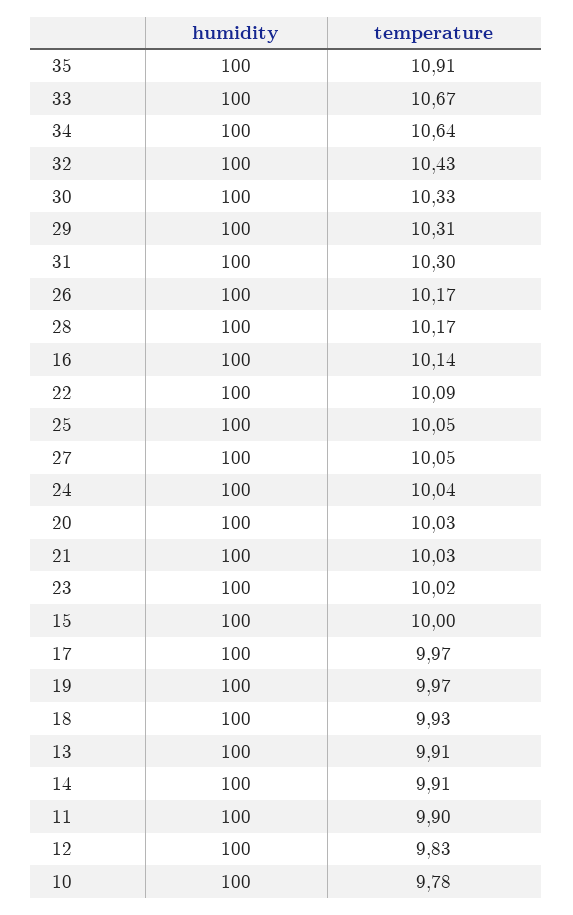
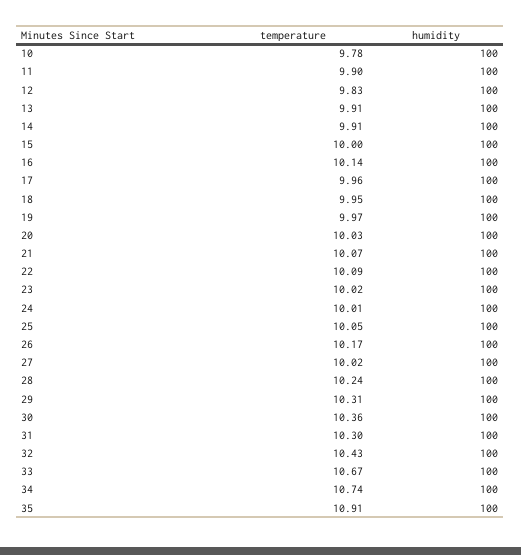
temperature, 34: 10.64 -> 10.74
temperature, 30: 10.33 -> 10.36
temperature, 28: 10.17 -> 10.24
temperature, 27: 10.05 -> 10.02
temperature, 24: 10.04 -> 10.01
temperature, 21: 10.03 -> 10.07
temperature, 17: 9.97 -> 9.96
temperature, 18: 9.93 -> 9.95

